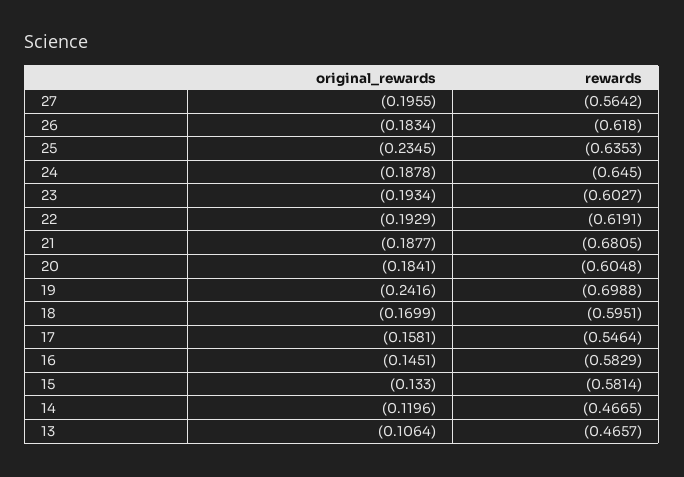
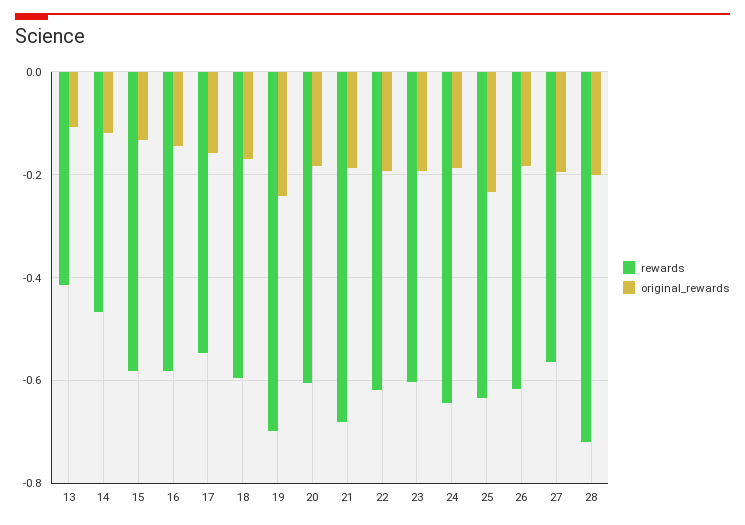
rewards, 13: -0.4657 -> -0.42
rewards, 28: none -> -0.72
original_rewards, 28: none -> -0.2

